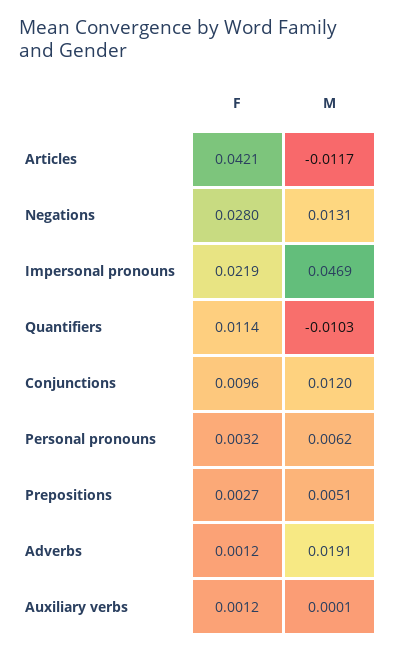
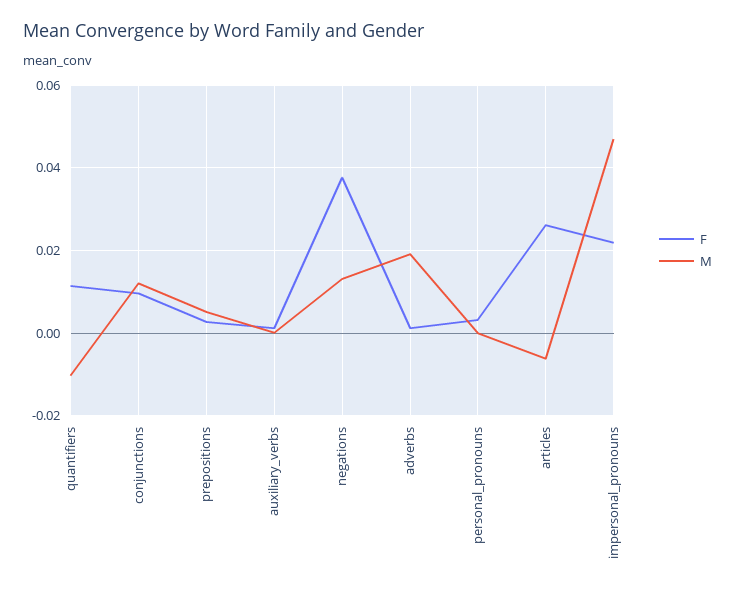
F, Articles: 0.0421 -> 0.026
M, Articles: -0.0117 -> -0.006
F, Negations: 0.028 -> 0.038
M, Personal pronouns: 0.0062 -> 0

